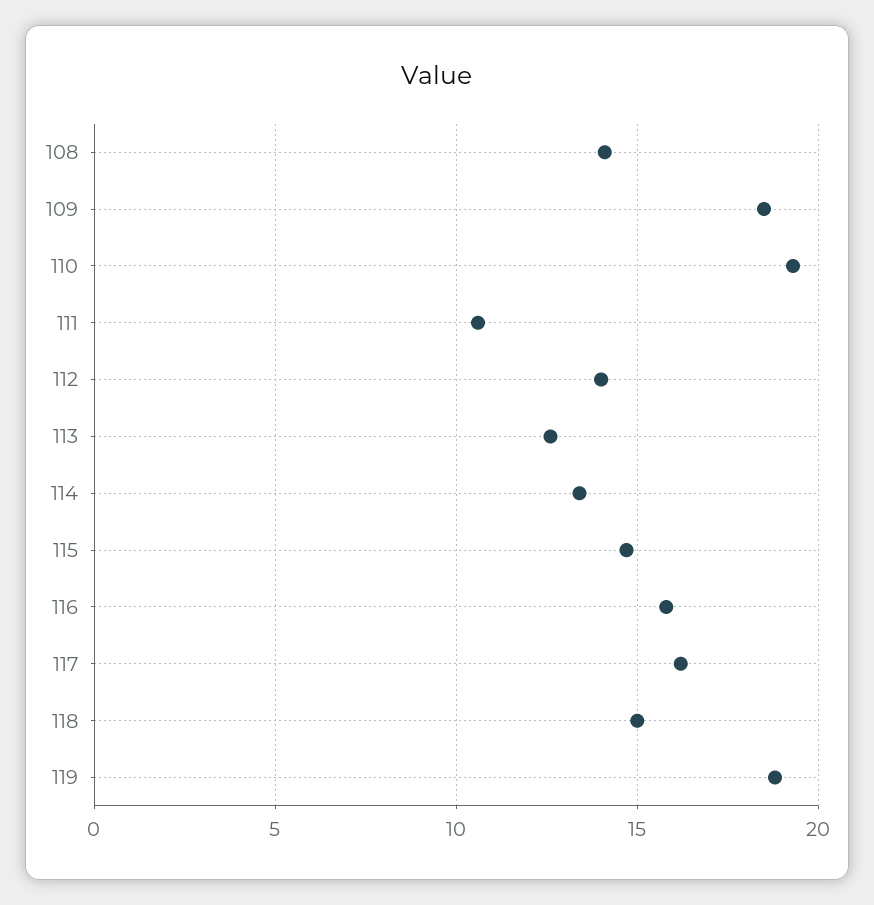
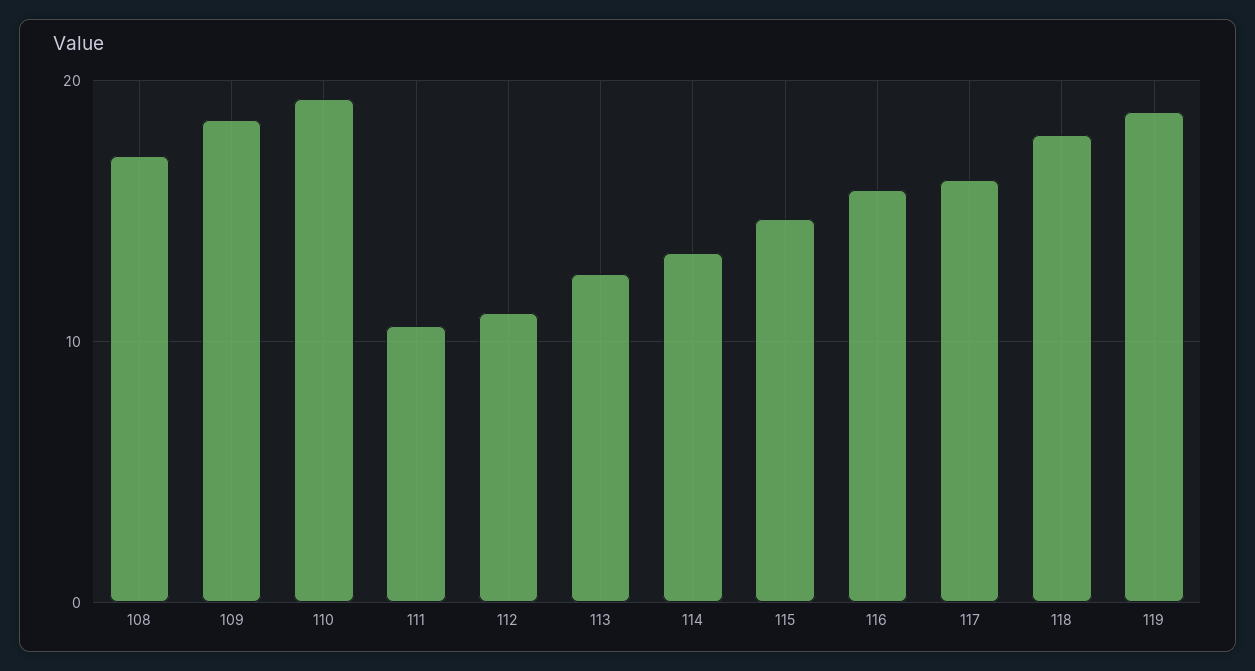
108: 14 -> 17
112: 14 -> 11
118: 15 -> 18

